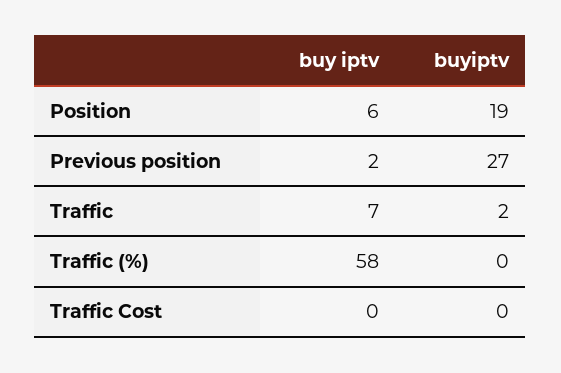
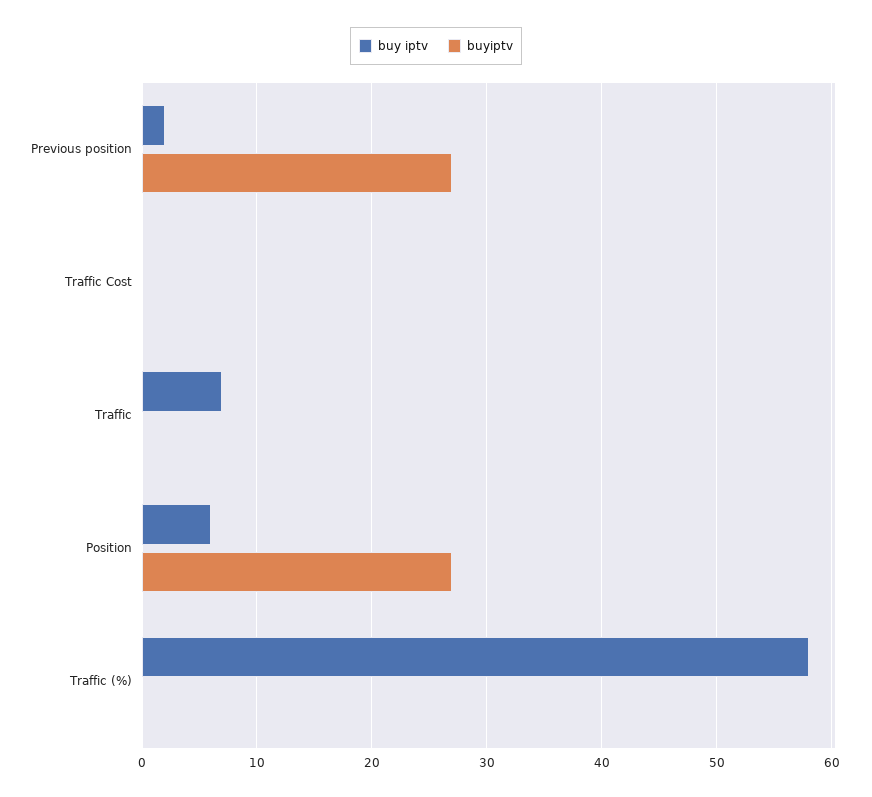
buyiptv, Position: 19 -> 27
buyiptv, Traffic: 2 -> 0

